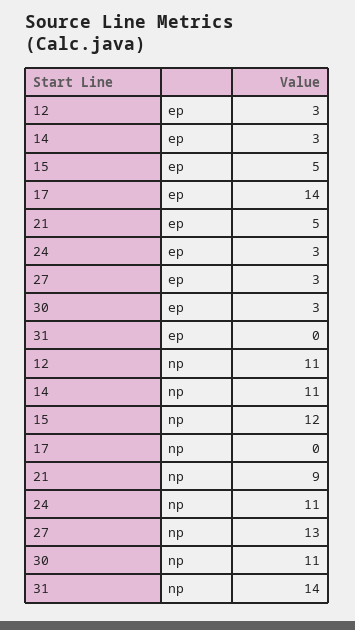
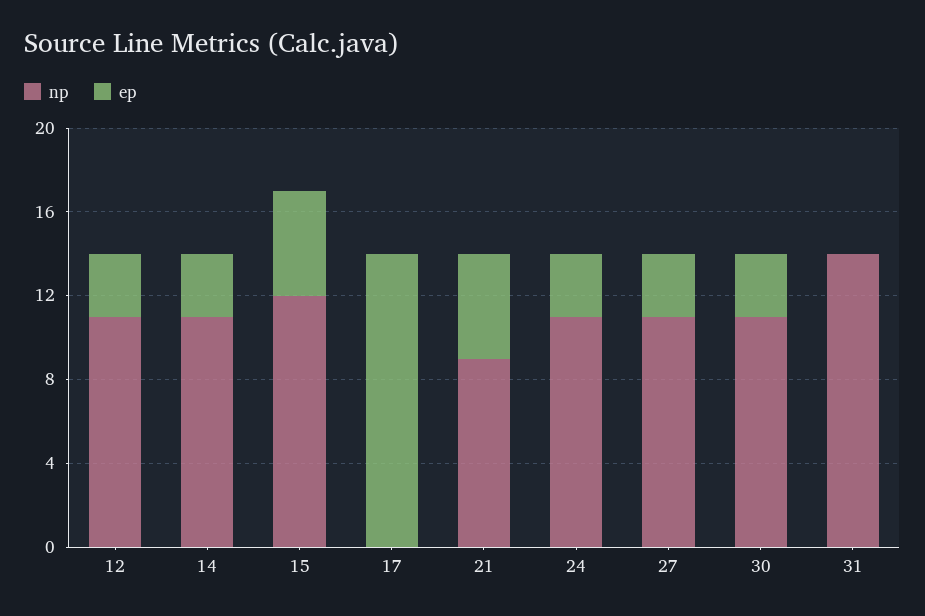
np, 27: 13 -> 11

